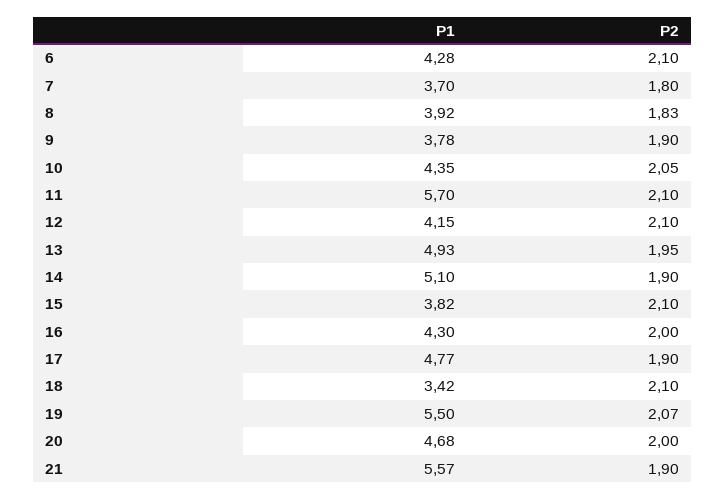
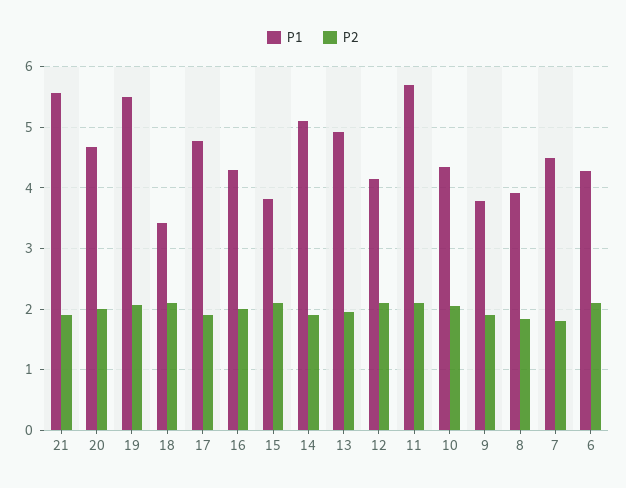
P1, 7: 3.7 -> 4.5

